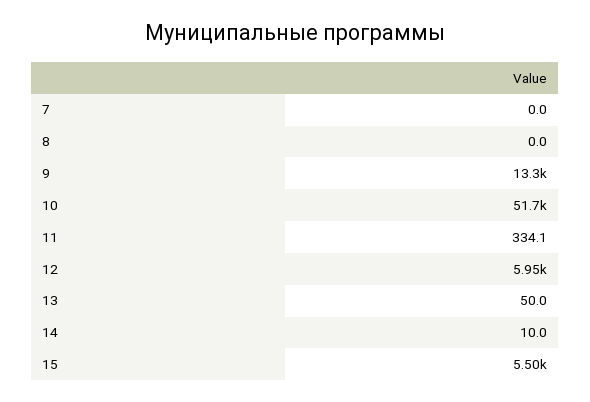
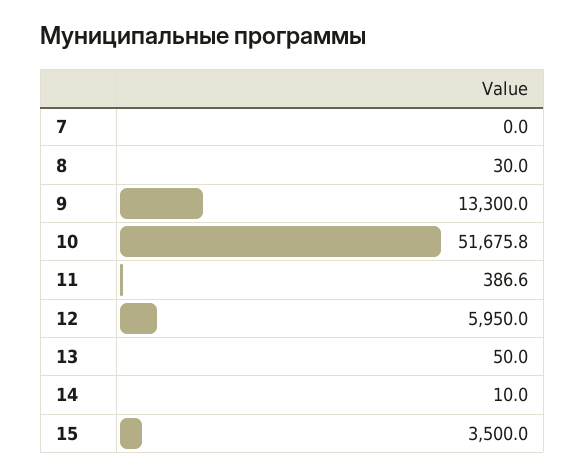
8: 0 -> 30
11: 334.1 -> 386.6
15: 5500 -> 3500

